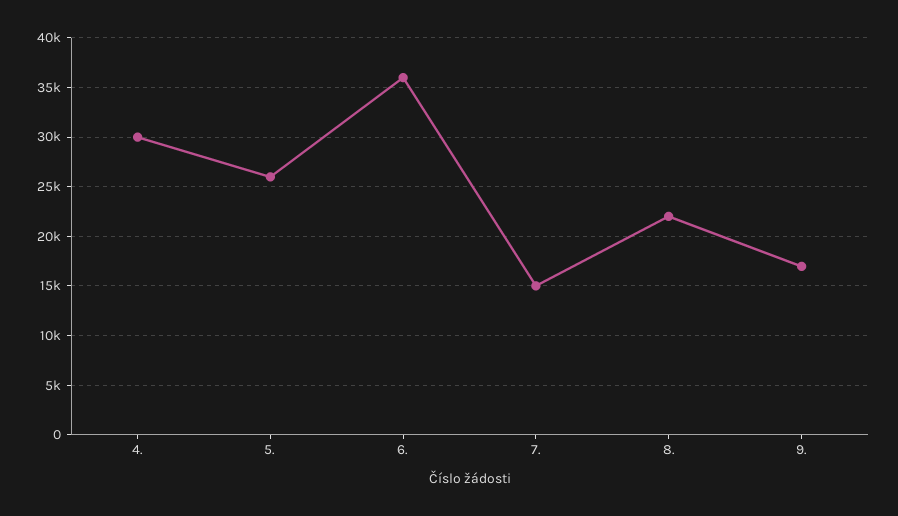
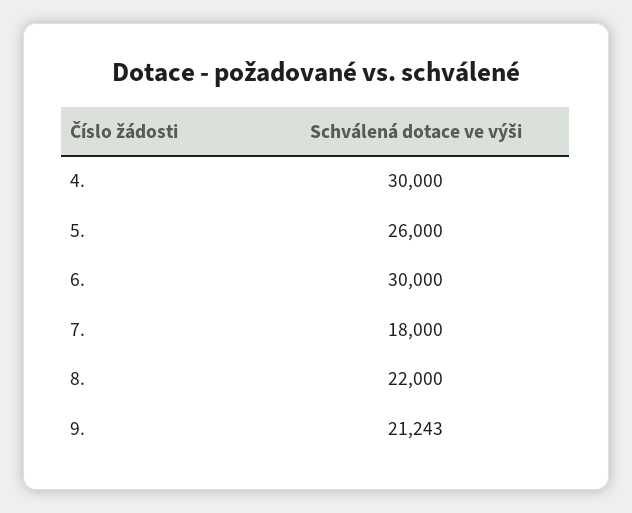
6.: 36000 -> 30000
7.: 15000 -> 18000
9.: 17000 -> 21243

